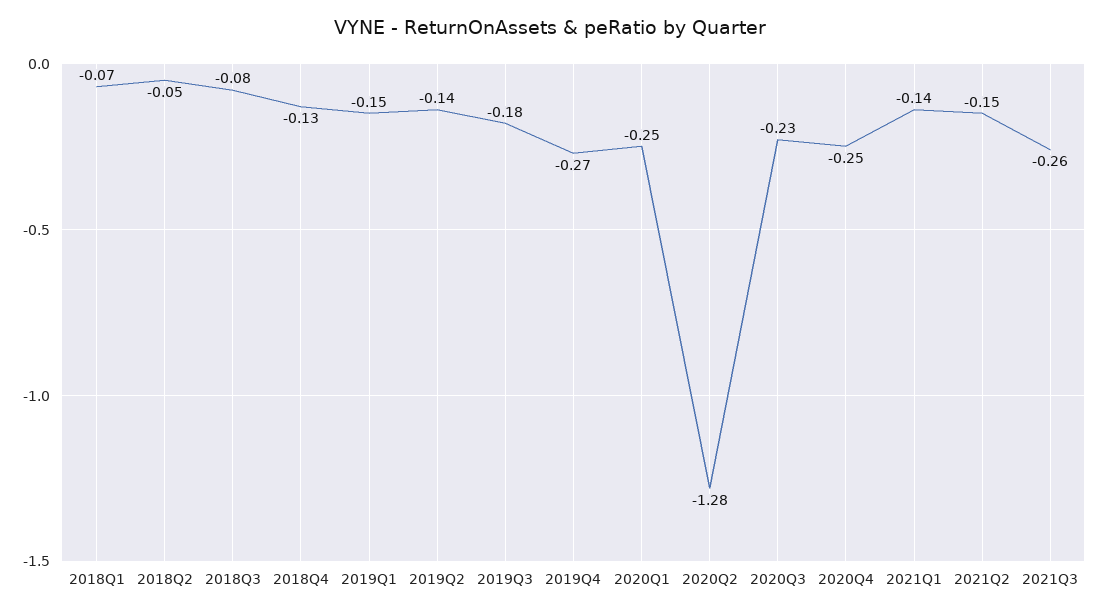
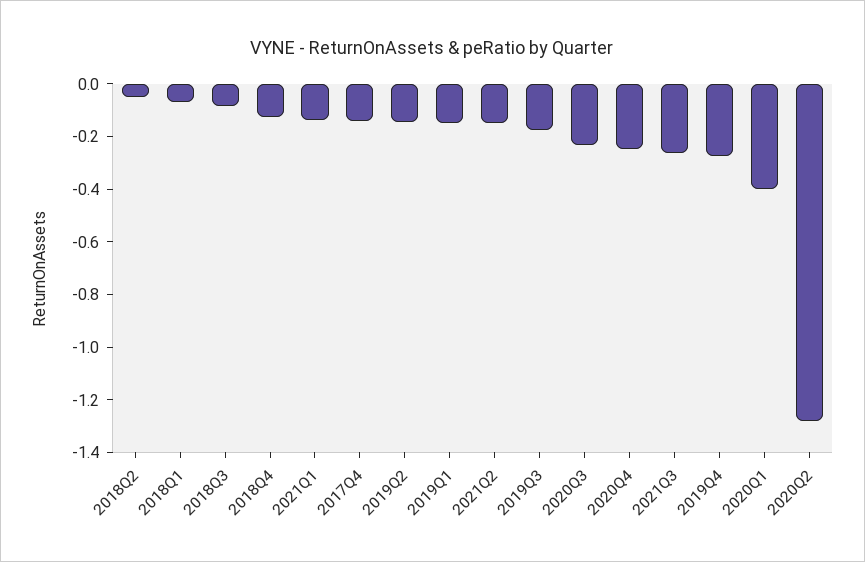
2020Q1: -0.25 -> -0.4
2017Q4: none -> -0.15

